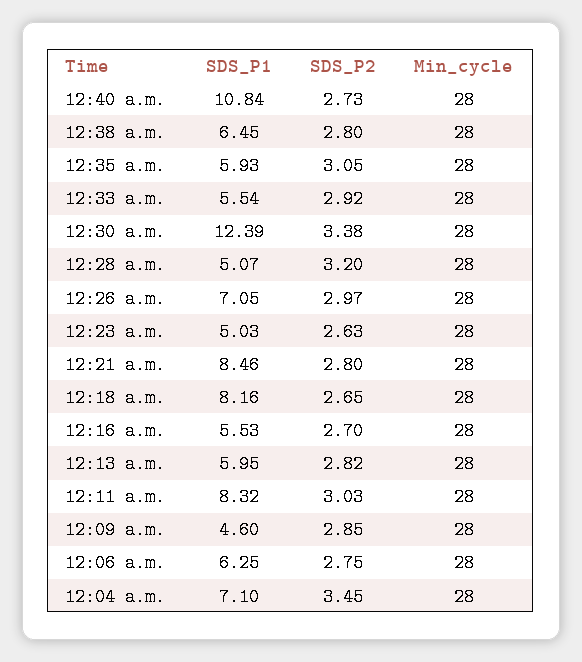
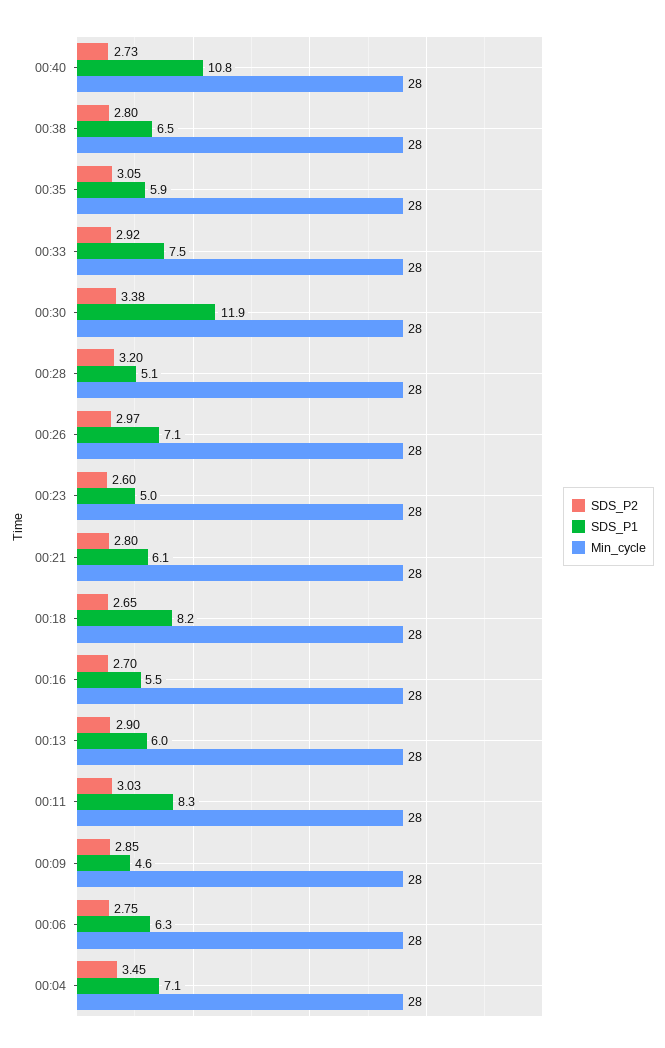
SDS_P1, 12:33 a.m.: 5.54 -> 7.5
SDS_P1, 12:30 a.m.: 12.39 -> 11.9
SDS_P2, 12:23 a.m.: 2.63 -> 2.6
SDS_P1, 12:21 a.m.: 8.46 -> 6.1
SDS_P2, 12:13 a.m.: 2.82 -> 2.9

